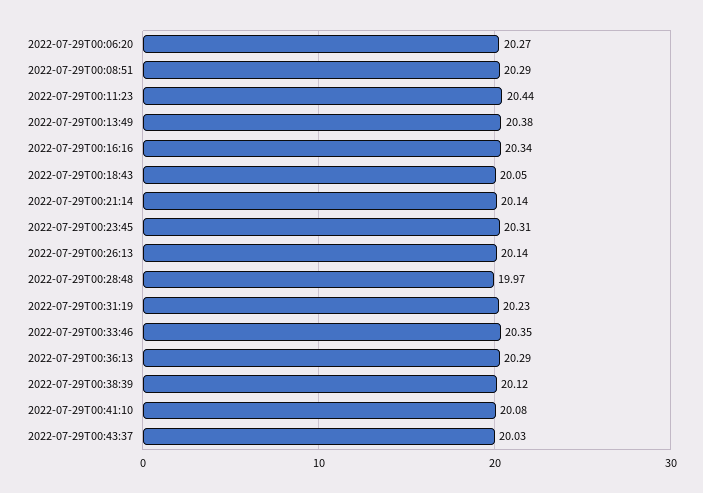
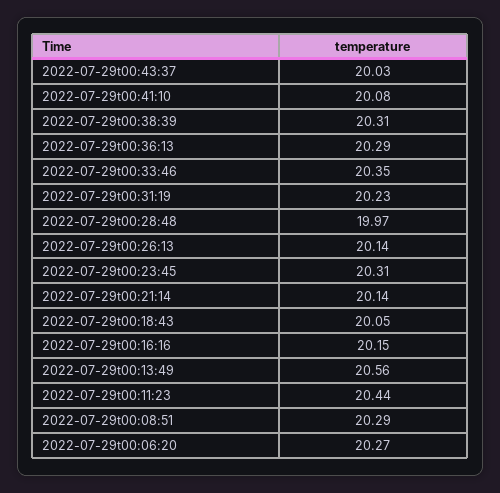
2022-07-29T00:13:49: 20.38 -> 20.56
2022-07-29T00:16:16: 20.34 -> 20.15
2022-07-29T00:38:39: 20.12 -> 20.31

